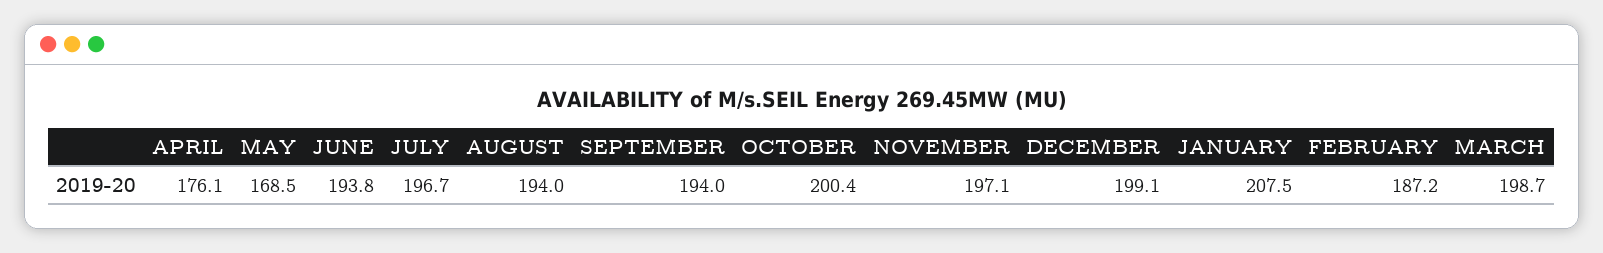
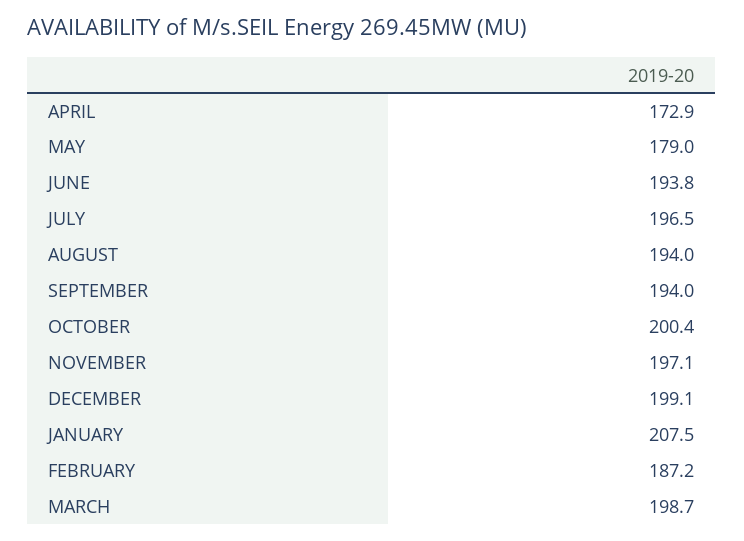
APRIL: 176.1 -> 172.9
MAY: 168.5 -> 179
JULY: 196.7 -> 196.5

